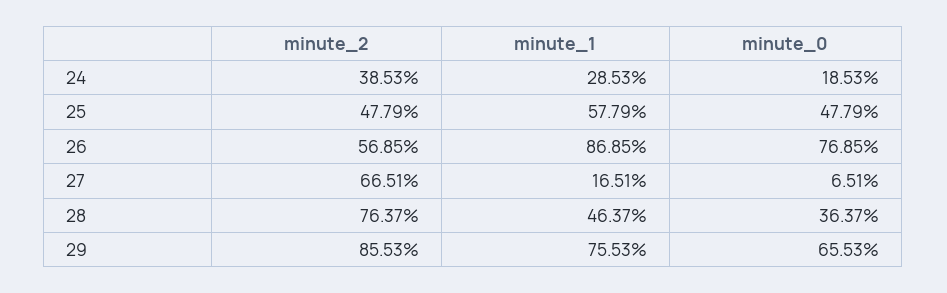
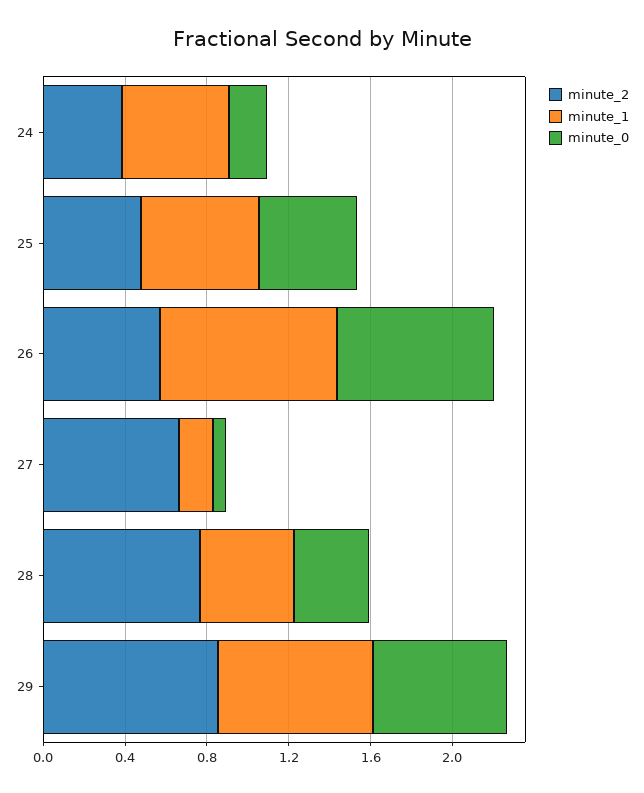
minute_1, 24: 0.2853 -> 0.5

